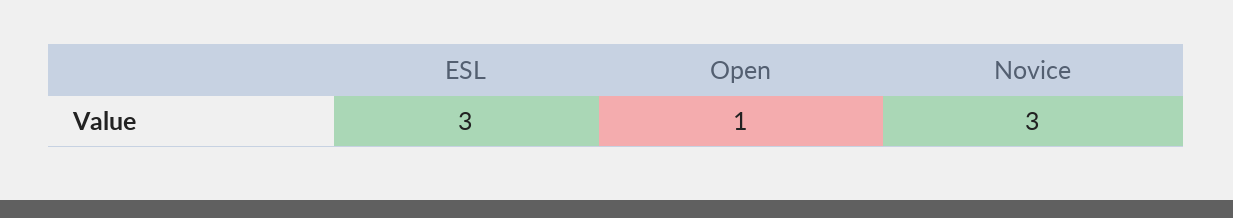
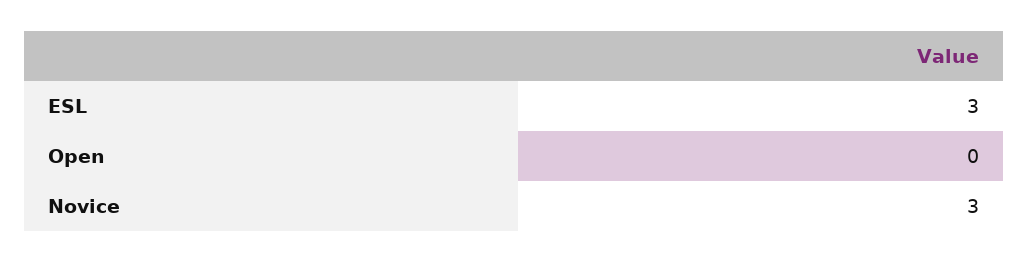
Open: 1 -> 0

